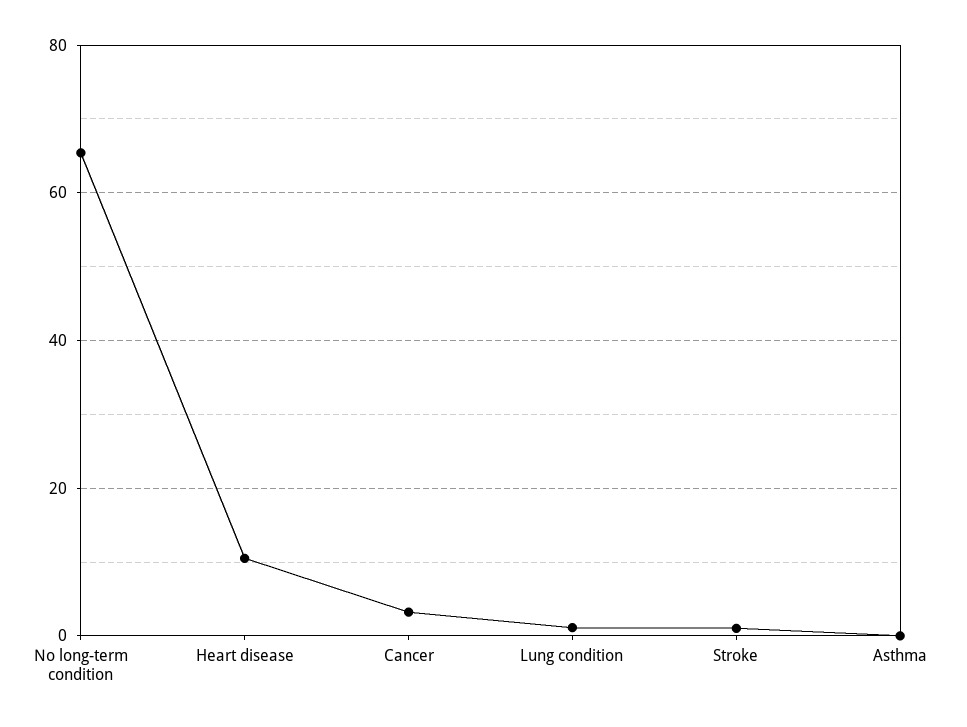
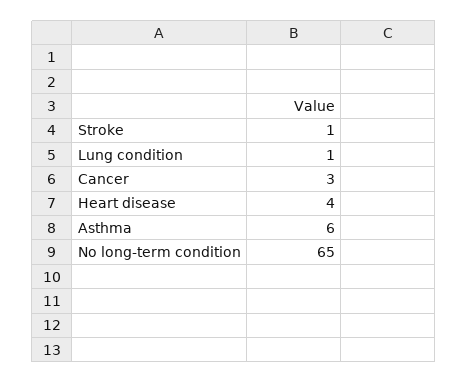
Heart disease: 10 -> 4
Asthma: 0 -> 6

